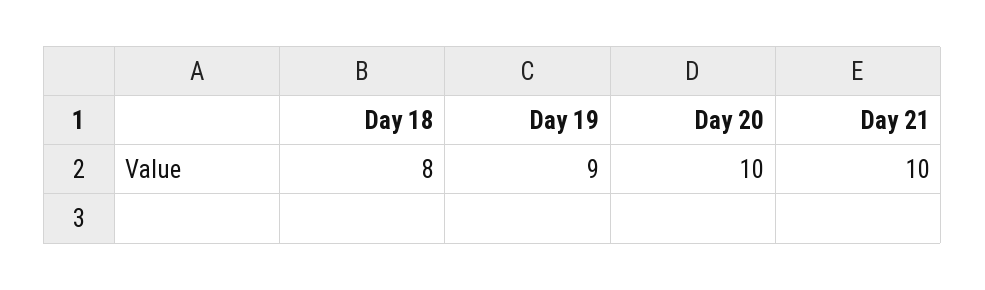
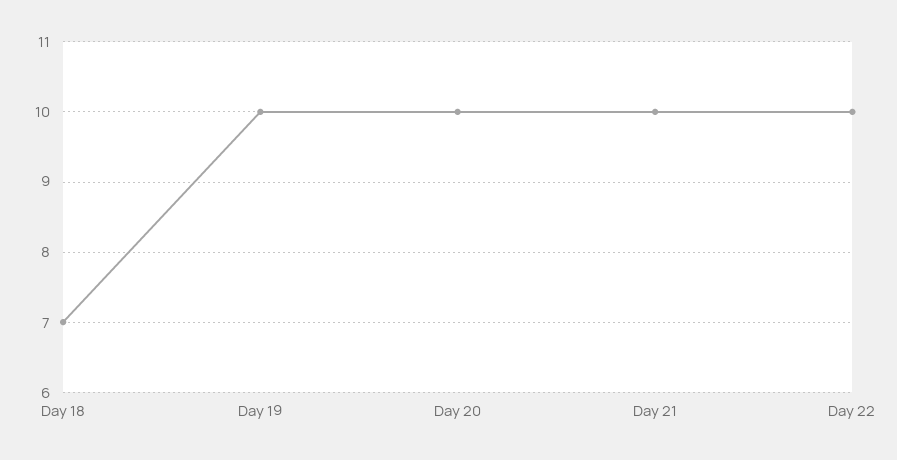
Day 18: 8 -> 7
Day 19: 9 -> 10
Day 22: none -> 10

